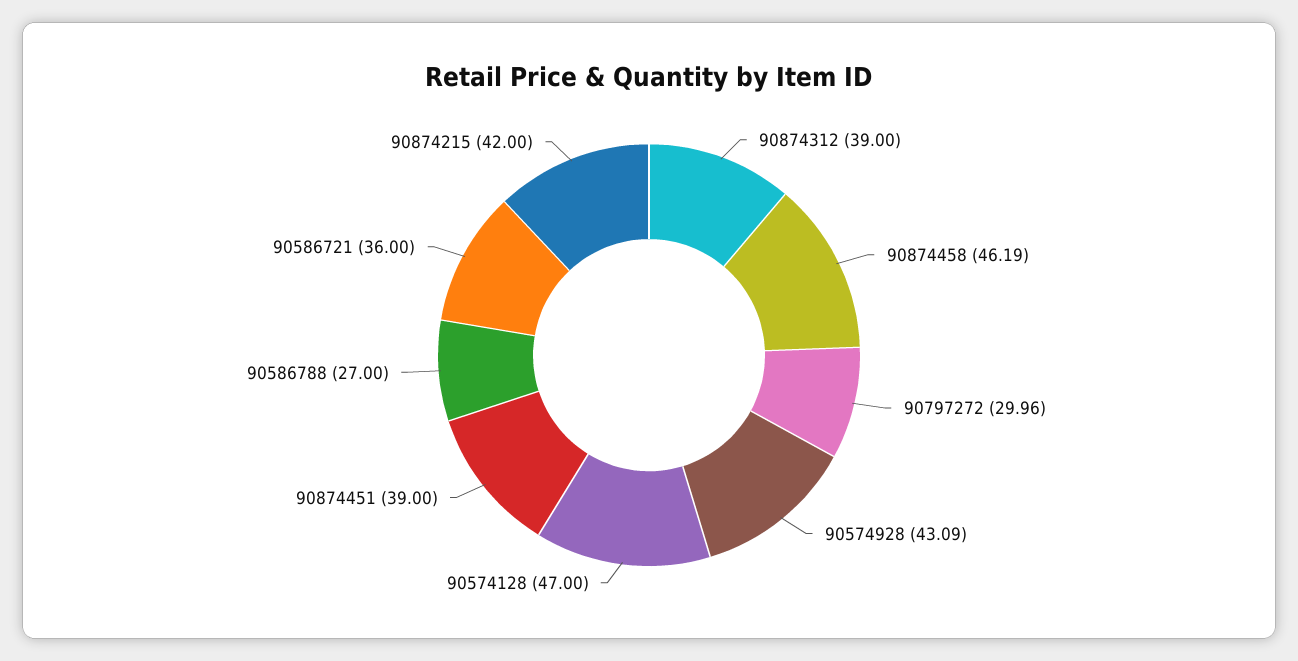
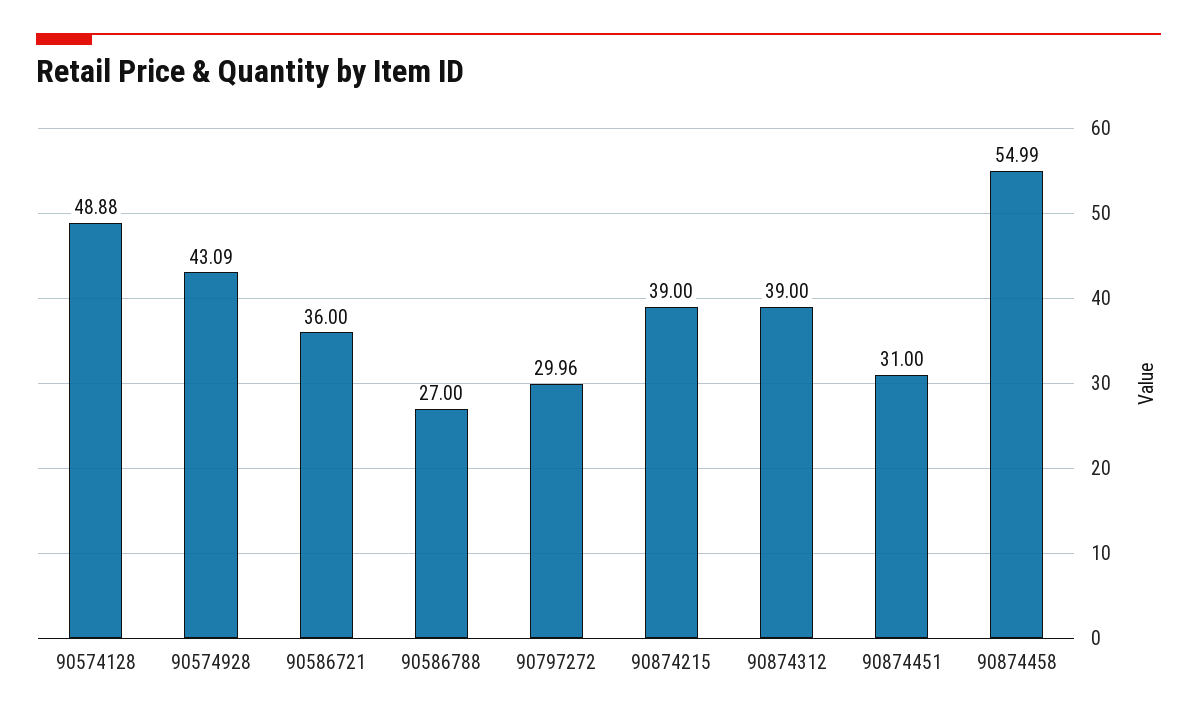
90874458: 46.19 -> 54.99
90574128: 47 -> 48.88
90874451: 39 -> 31
90874215: 42 -> 39

